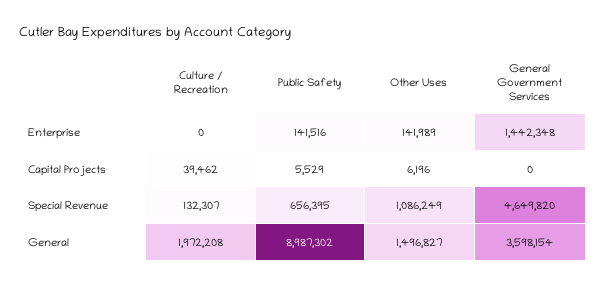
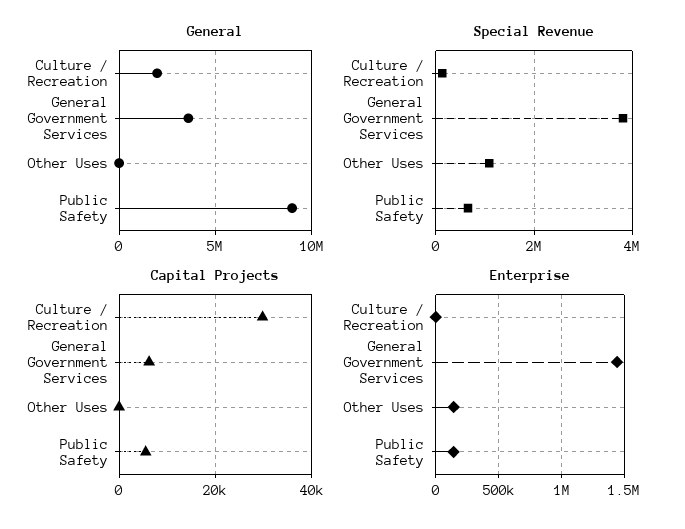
Capital Projects, Culture / Recreation: 39462 -> 30000
Capital Projects, Other Uses: 6196 -> 0
Capital Projects, General Government Services: 0 -> 6000
Special Revenue, General Government Services: 4649820 -> 3800000
General, Other Uses: 1496827 -> 0

